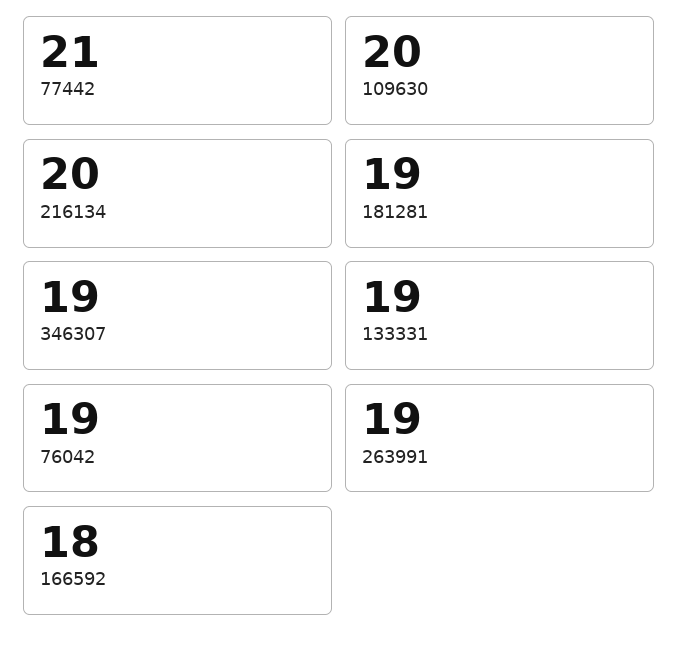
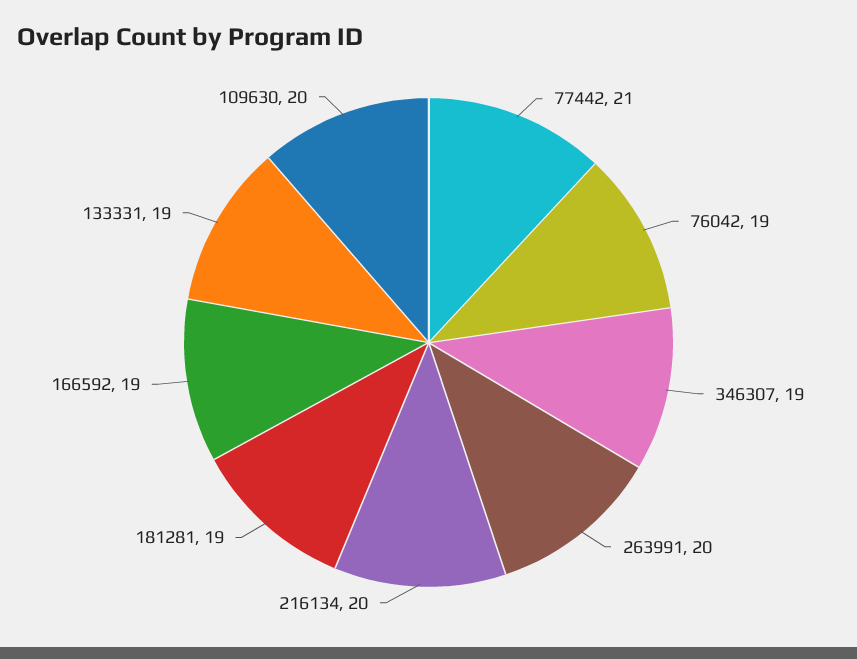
263991: 19 -> 20
166592: 18 -> 19

